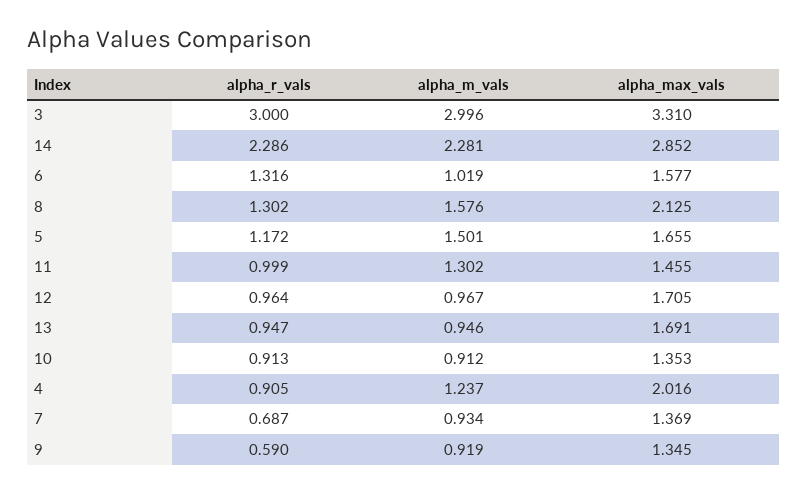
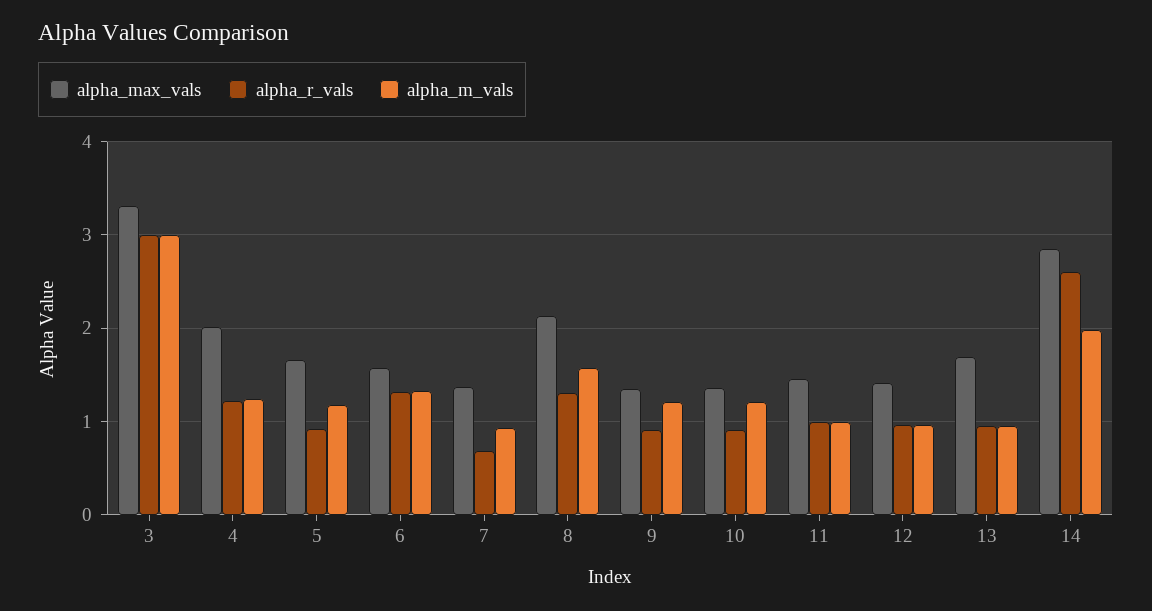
alpha_r_vals, 14: 2.286 -> 2.6
alpha_m_vals, 14: 2.281 -> 2
alpha_m_vals, 6: 1.019 -> 1.3
alpha_r_vals, 5: 1.172 -> 0.9
alpha_m_vals, 5: 1.501 -> 1.2
alpha_m_vals, 11: 1.302 -> 1
alpha_max_vals, 12: 1.705 -> 1.4
alpha_m_vals, 10: 0.912 -> 1.2
alpha_r_vals, 4: 0.905 -> 1.2
alpha_r_vals, 9: 0.59 -> 0.9
alpha_m_vals, 9: 0.919 -> 1.2

